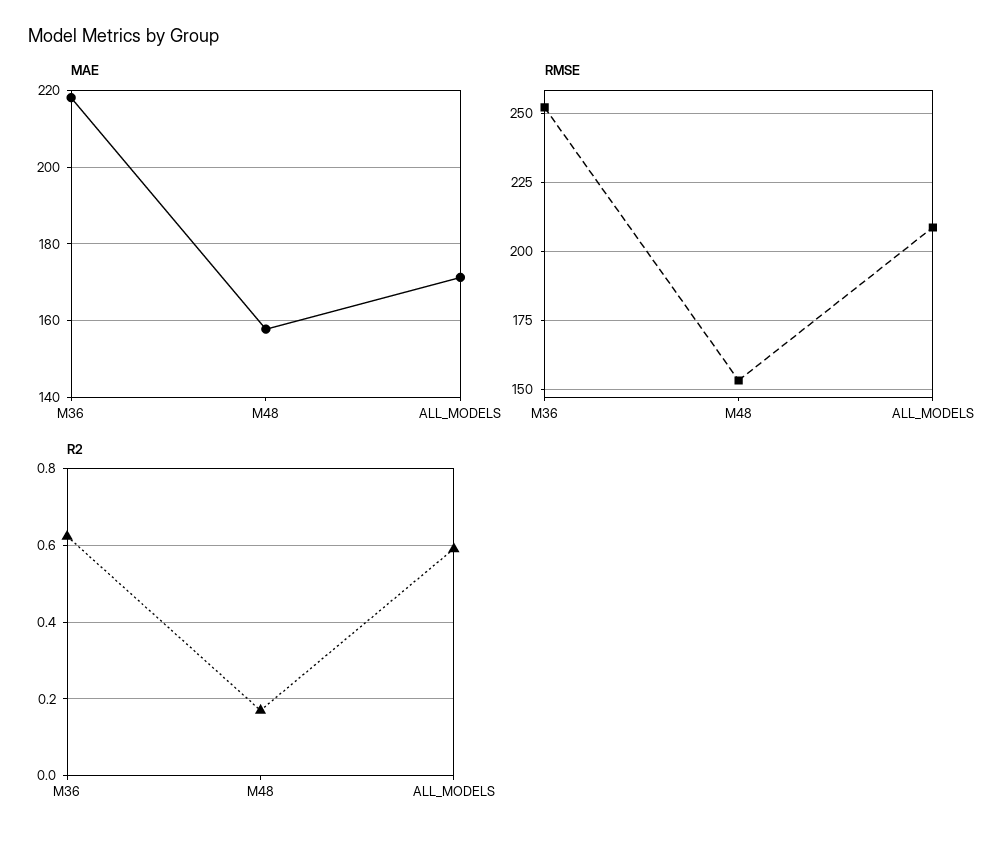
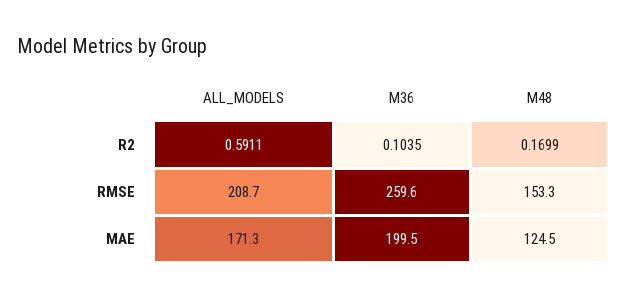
MAE, M36: 218 -> 199.5
MAE, M48: 158 -> 124.5
RMSE, M36: 252.5 -> 259.6
R2, M36: 0.62 -> 0.1035

